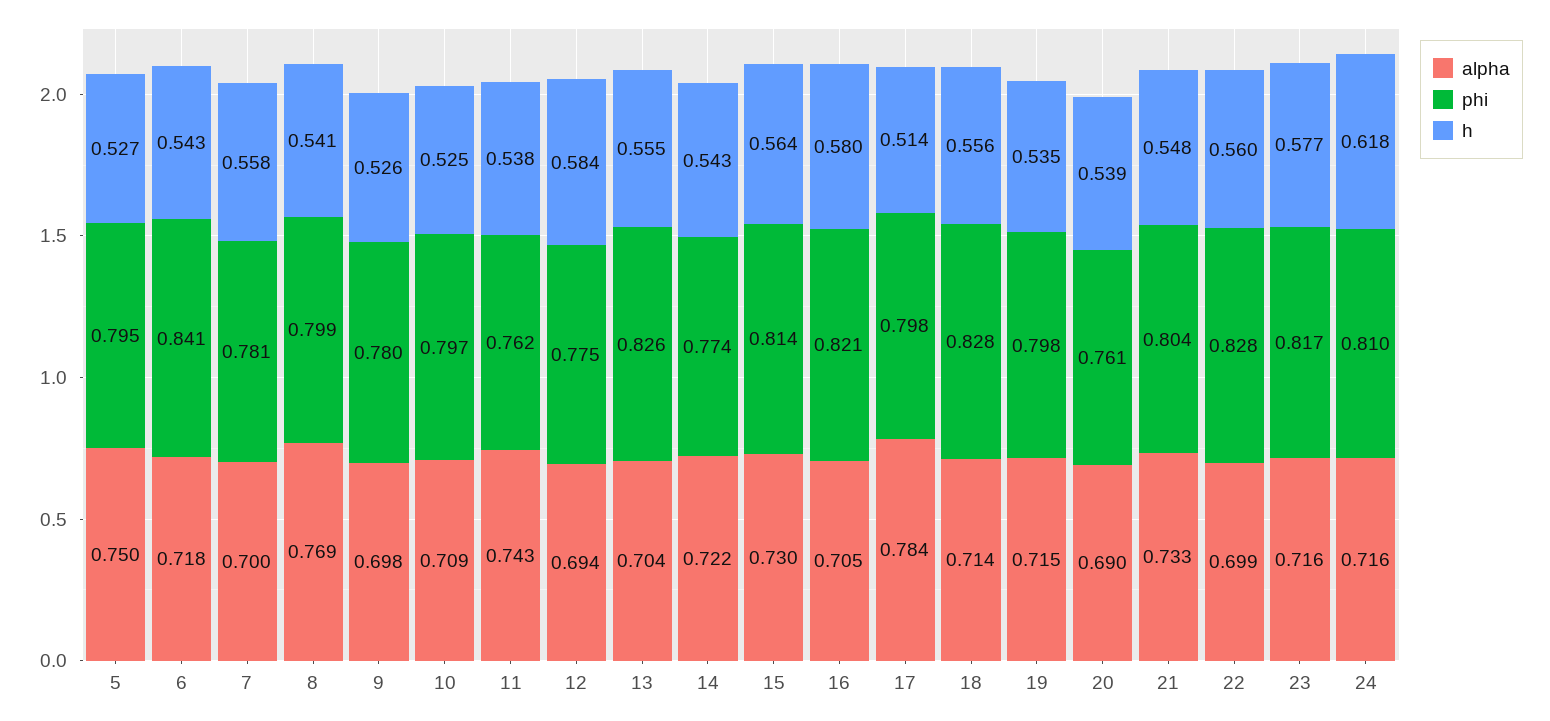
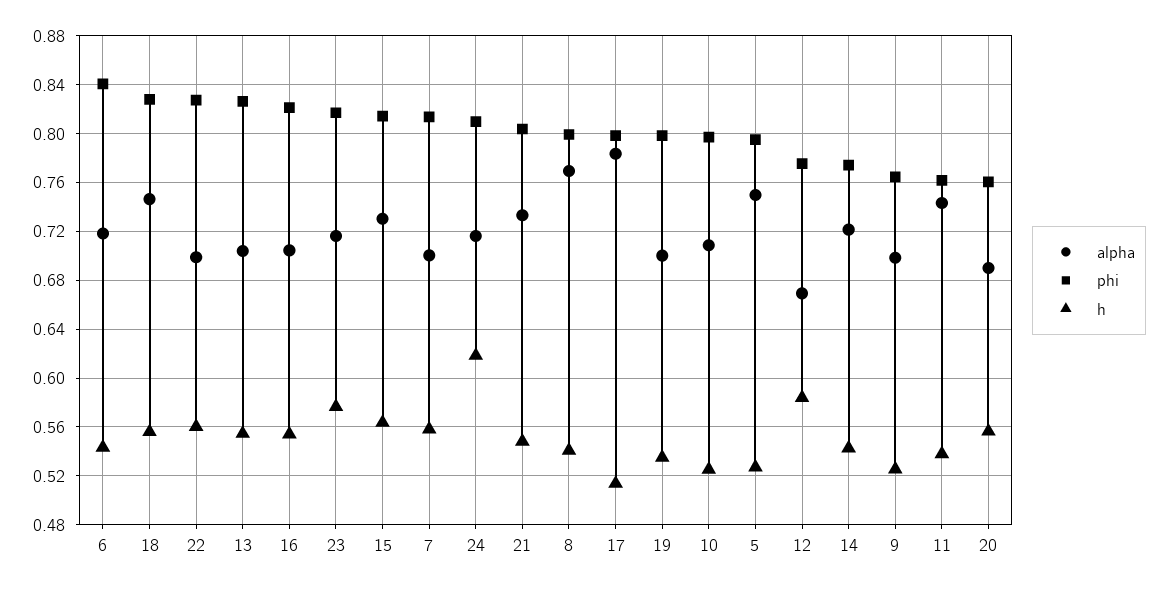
phi, 7: 0.781 -> 0.815
phi, 9: 0.78 -> 0.765
alpha, 12: 0.694 -> 0.67
h, 16: 0.58 -> 0.555
alpha, 18: 0.714 -> 0.745
alpha, 19: 0.715 -> 0.7
h, 20: 0.539 -> 0.555

